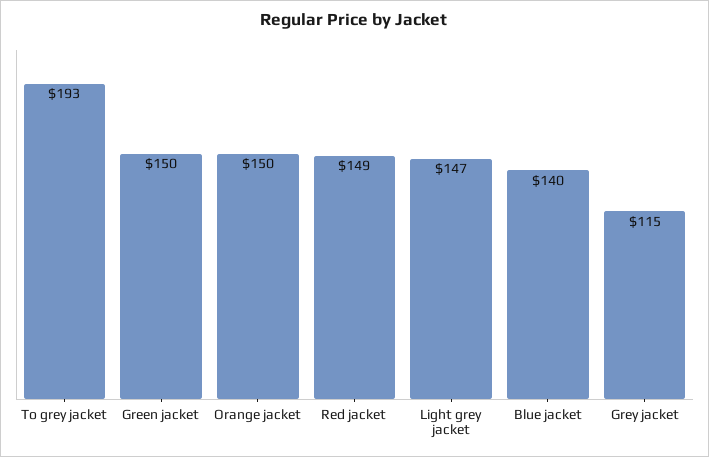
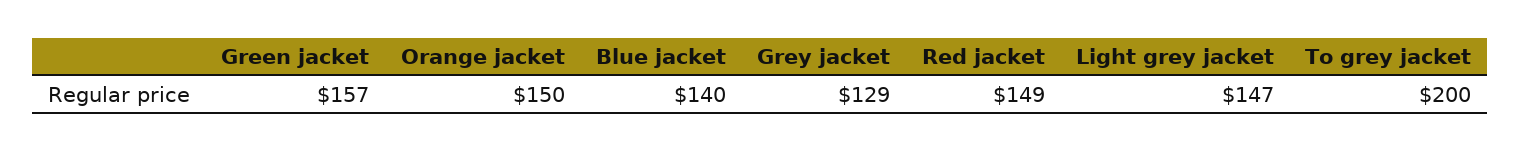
To grey jacket: 193 -> 200
Green jacket: 150 -> 157
Grey jacket: 115 -> 129

